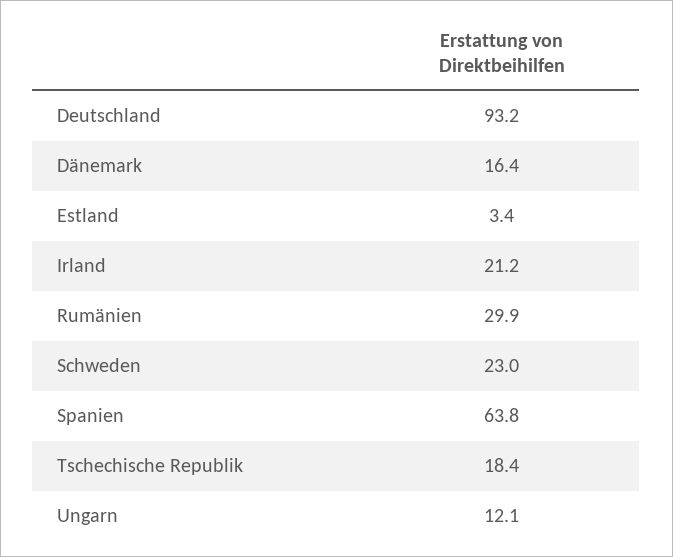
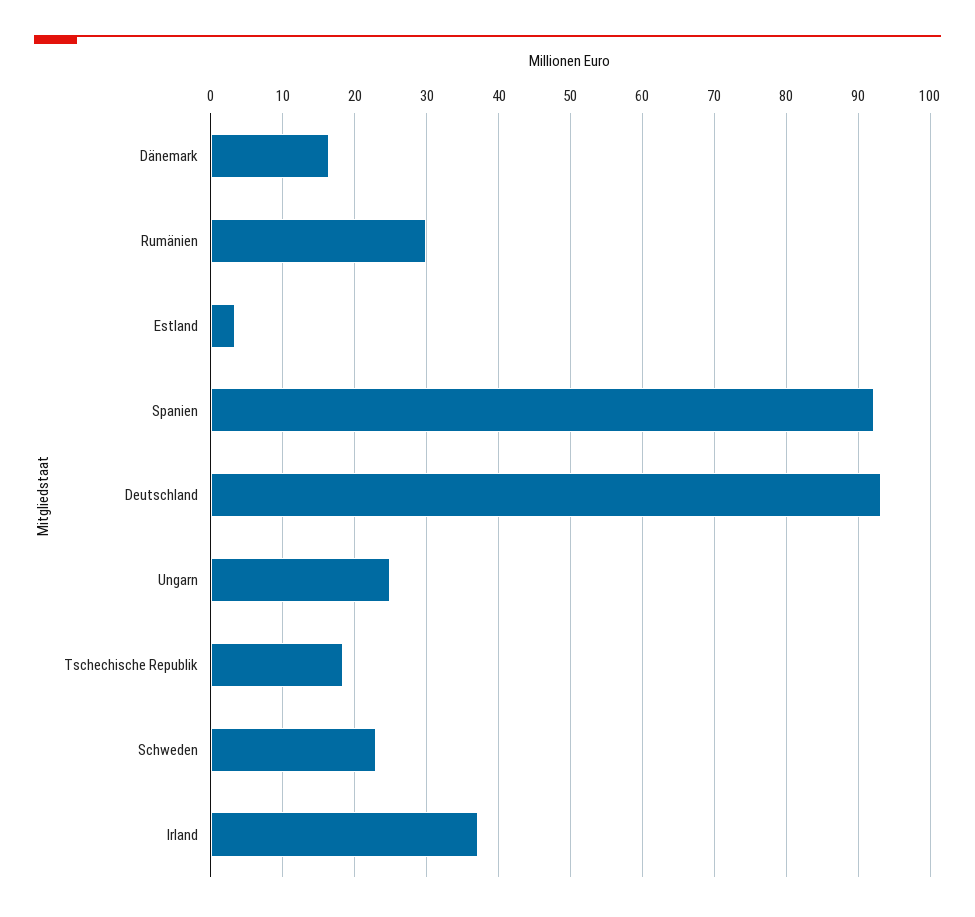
Irland: 21.2 -> 37
Spanien: 63.8 -> 92
Ungarn: 12.1 -> 25

